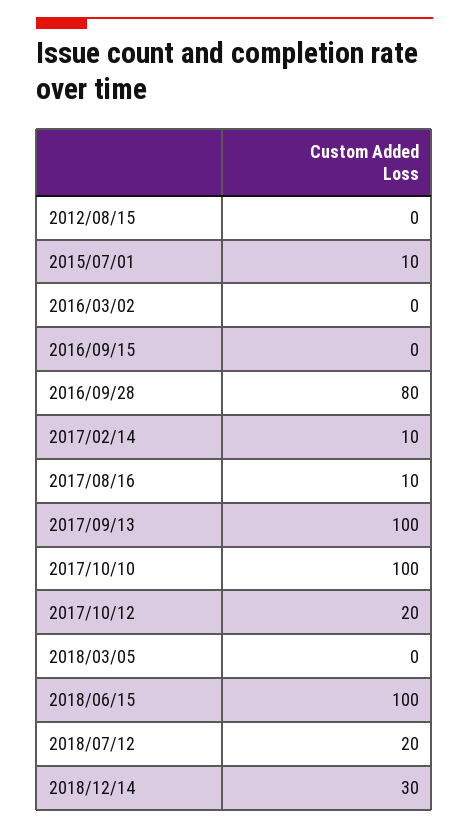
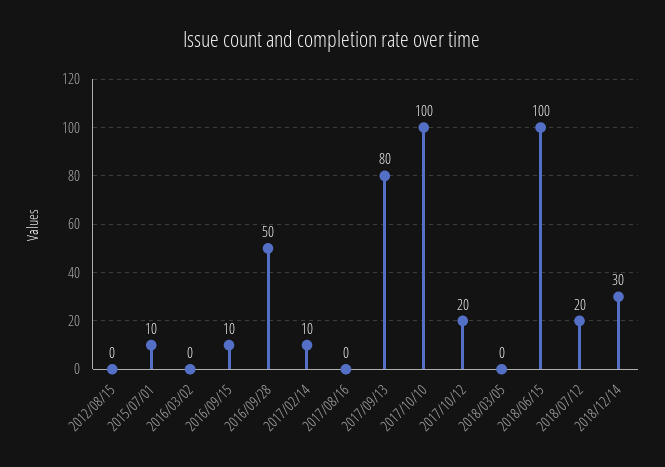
2016/09/15: 0 -> 10
2016/09/28: 80 -> 50
2017/08/16: 10 -> 0
2017/09/13: 100 -> 80

